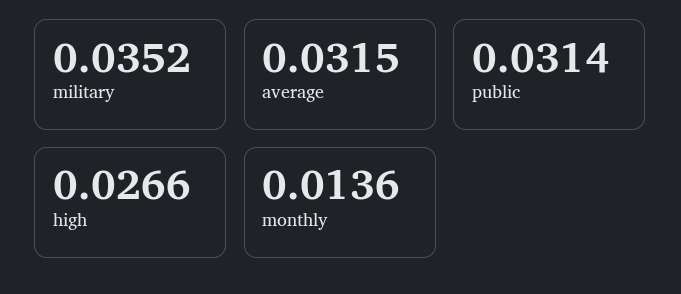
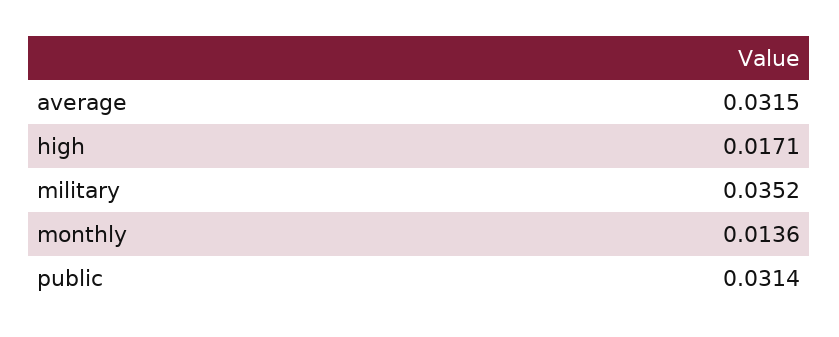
high: 0.0266 -> 0.0171

